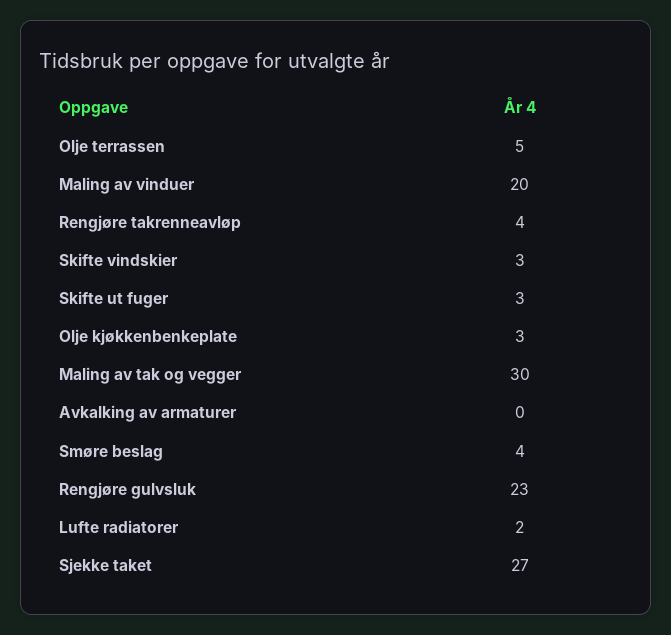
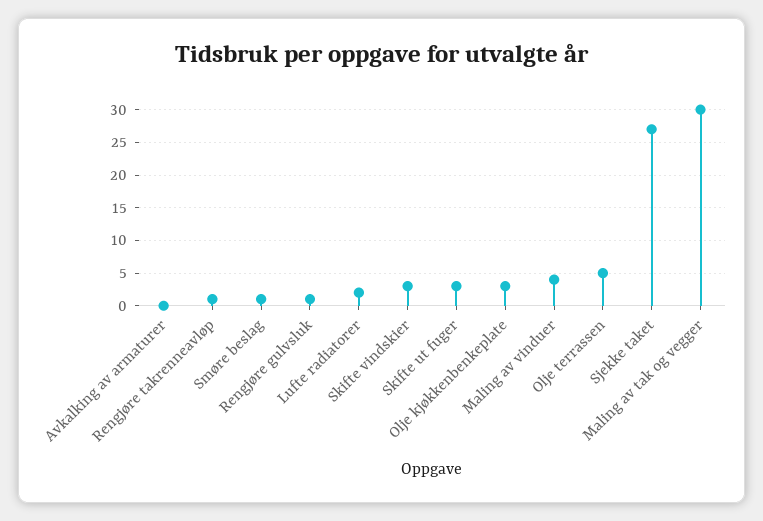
Maling av vinduer: 20 -> 4
Rengjøre takrenneavløp: 4 -> 1
Smøre beslag: 4 -> 1
Rengjøre gulvsluk: 23 -> 1

